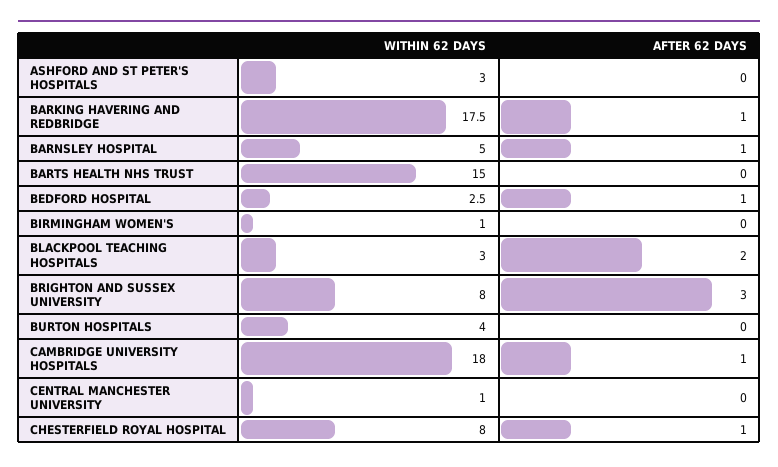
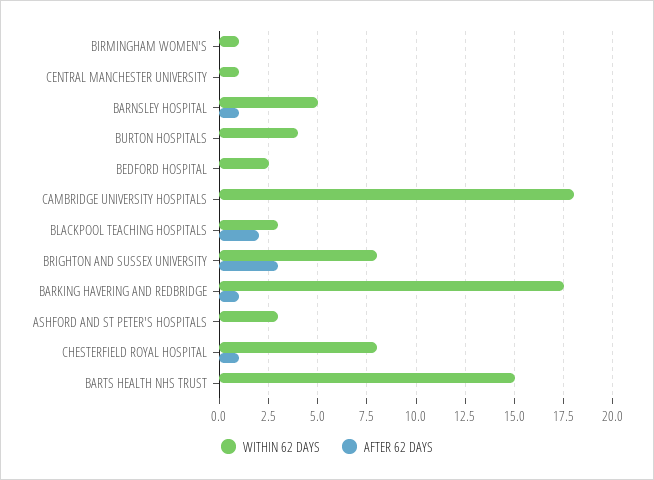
AFTER 62 DAYS, BEDFORD HOSPITAL: 1 -> 0
AFTER 62 DAYS, CAMBRIDGE UNIVERSITY HOSPITALS: 1 -> 0

